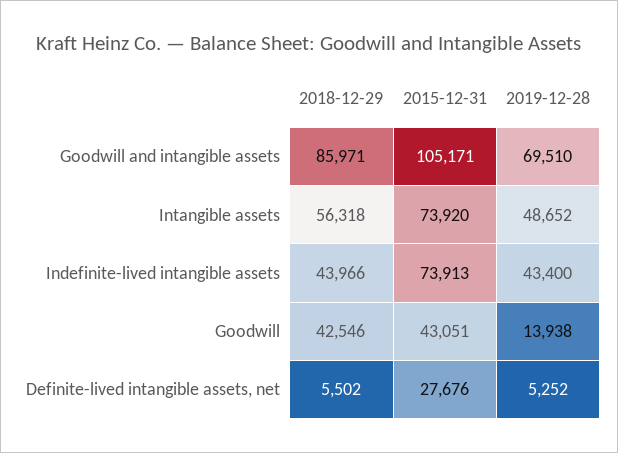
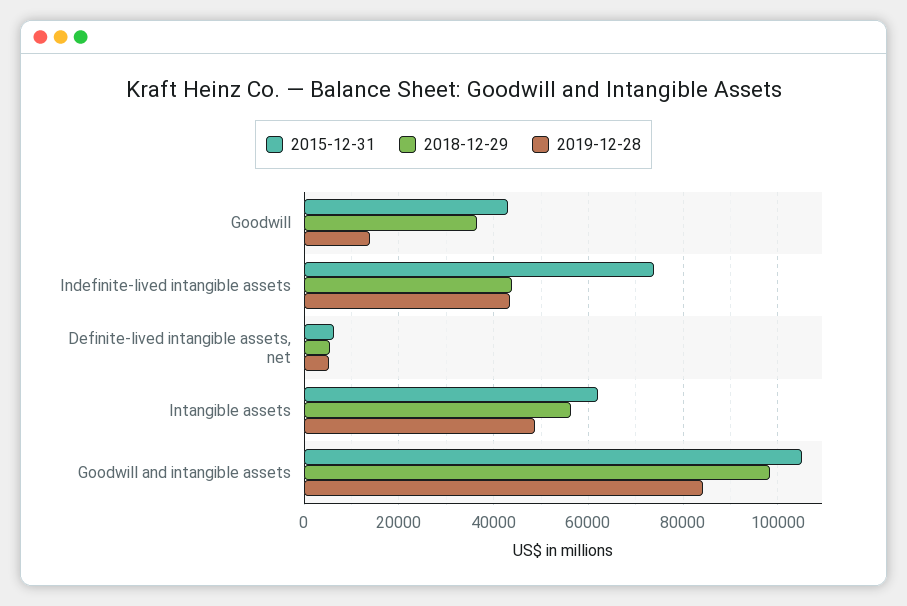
2018-12-29, Goodwill and intangible assets: 85971 -> 98000
2019-12-28, Goodwill and intangible assets: 69510 -> 84000
2015-12-31, Intangible assets: 73920 -> 62000
2018-12-29, Goodwill: 42546 -> 36000
2015-12-31, Definite-lived intangible assets, net: 27676 -> 6000

